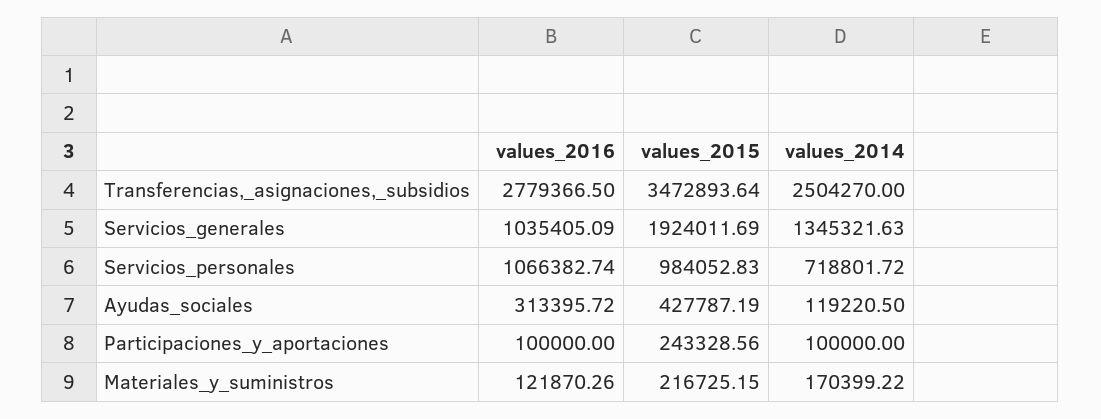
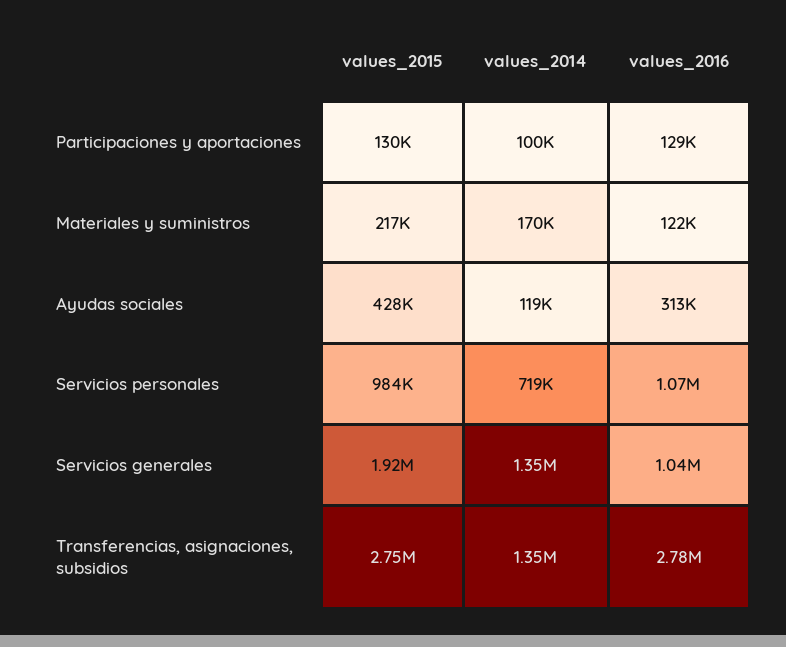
values_2015, Transferencias,_asignaciones,_subsidios: 3472893.64 -> 2750000
values_2014, Transferencias,_asignaciones,_subsidios: 2504270 -> 1350000
values_2016, Participaciones_y_aportaciones: 100000 -> 129000
values_2015, Participaciones_y_aportaciones: 243328.56 -> 130000

